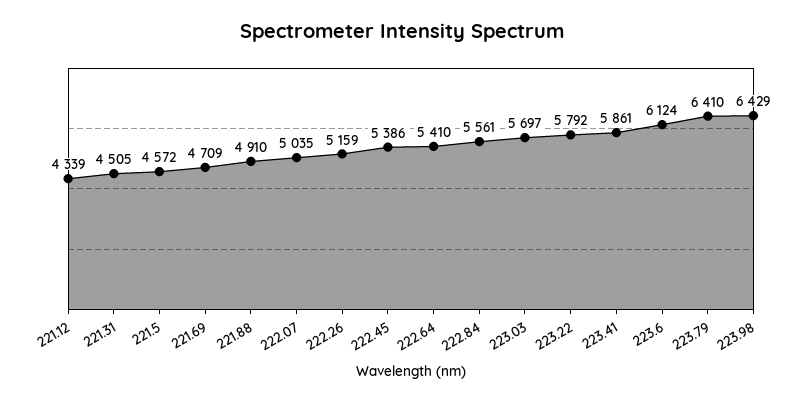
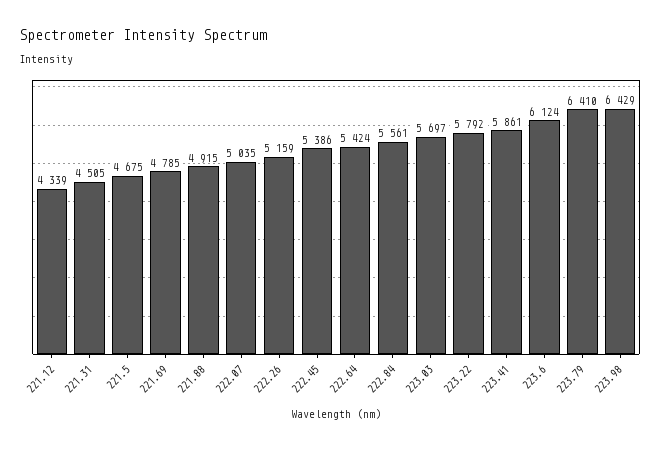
221.5: 4572 -> 4675
221.69: 4709 -> 4785
221.88: 4910 -> 4915
222.64: 5410 -> 5424

